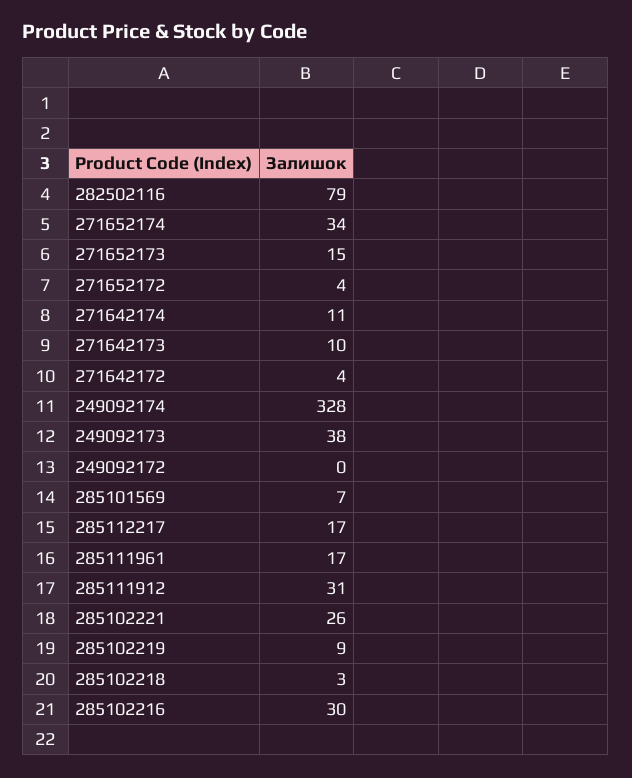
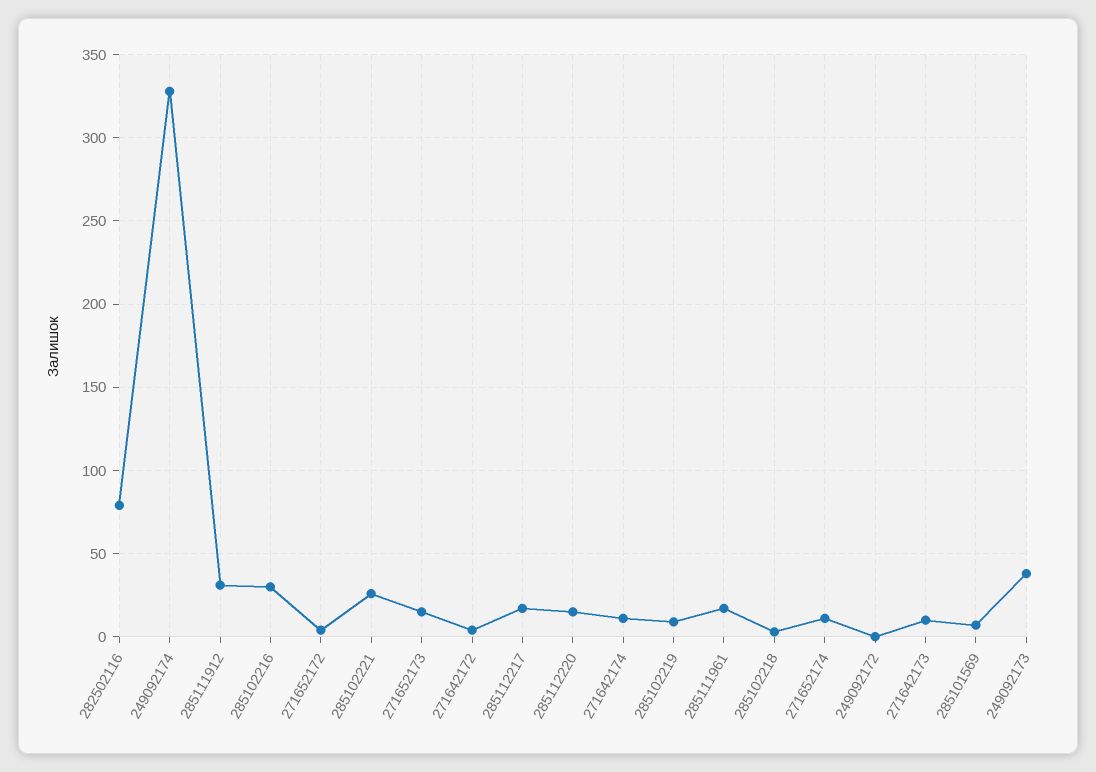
271652174: 34 -> 10
285112220: none -> 15

